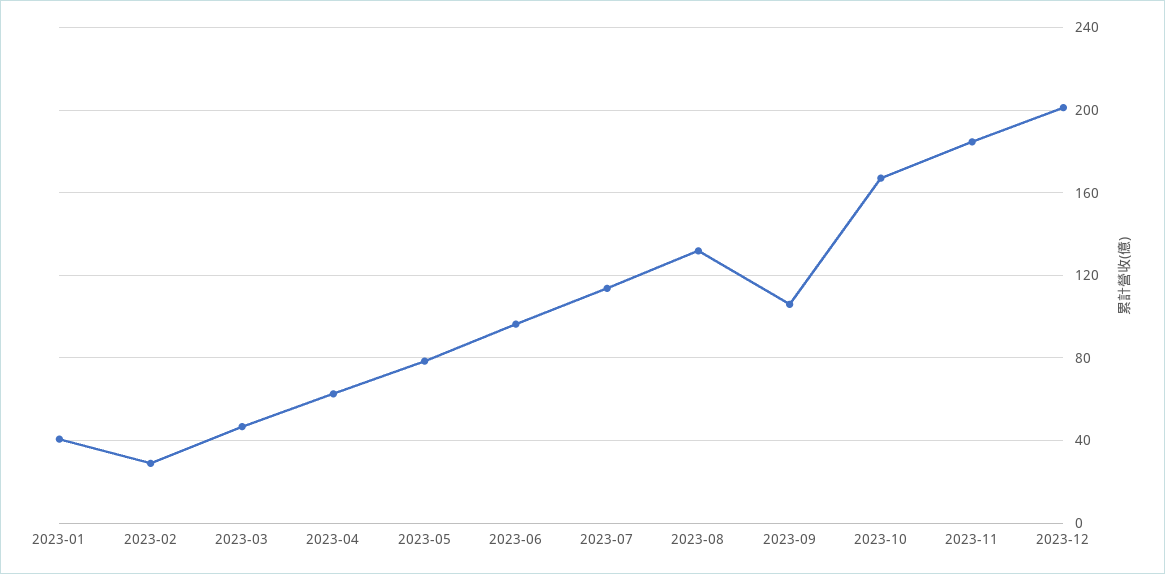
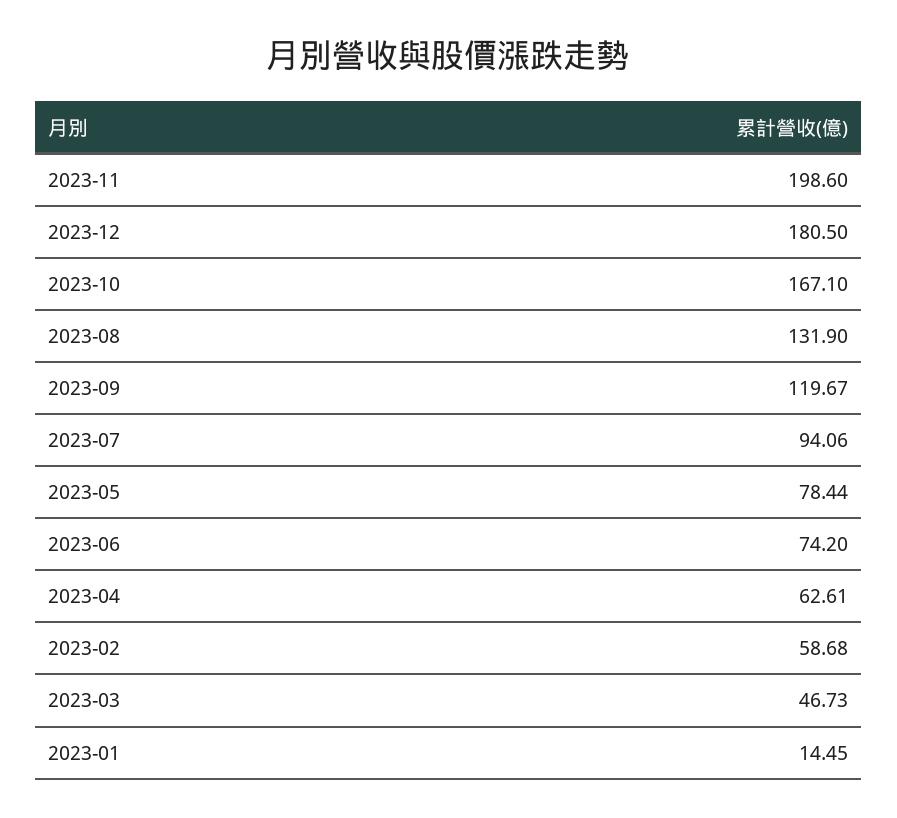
2023-01: 40 -> 14.45
2023-02: 30 -> 58.68
2023-06: 95 -> 74.2
2023-07: 115 -> 94.06
2023-09: 105 -> 119.67
2023-11: 185 -> 198.6
2023-12: 200 -> 180.5

